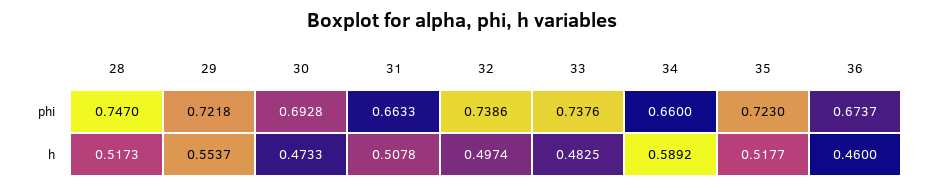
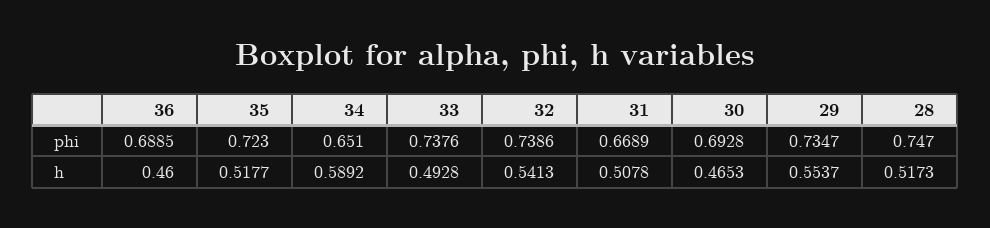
29, phi: 0.7218 -> 0.7347
31, phi: 0.6633 -> 0.6689
34, phi: 0.66 -> 0.651
36, phi: 0.6737 -> 0.6885
30, h: 0.4733 -> 0.4653
32, h: 0.4974 -> 0.5413
33, h: 0.4825 -> 0.4928

